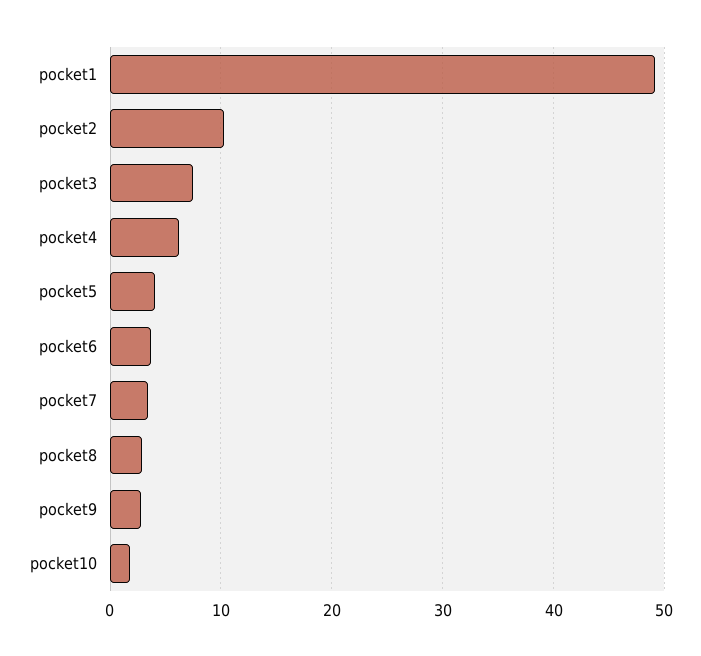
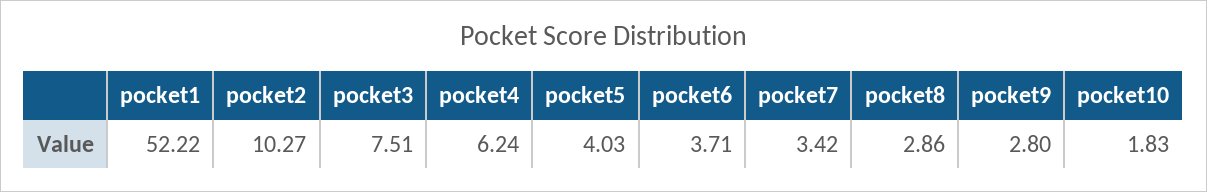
pocket1: 49 -> 52.22

